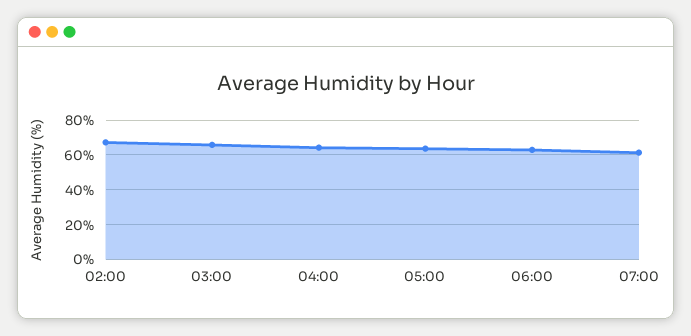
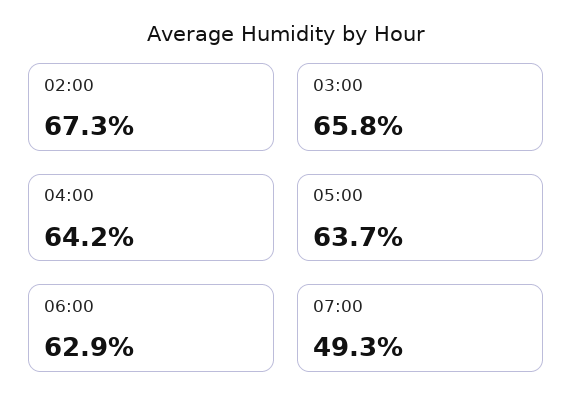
07:00: 60 -> 49.3

